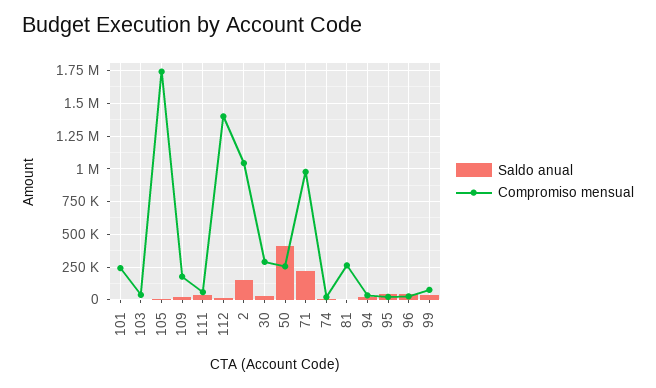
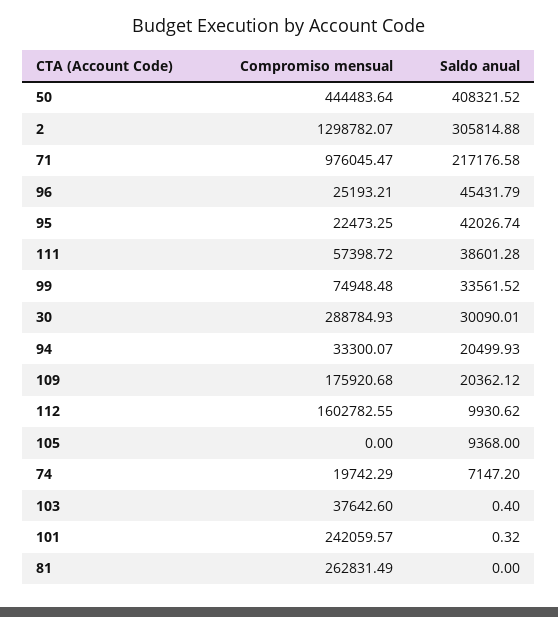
Compromiso mensual, 105: 1750000 -> 0
Compromiso mensual, 112: 1400000 -> 1602782.55
Saldo anual, 2: 150000 -> 305814.88
Compromiso mensual, 2: 1050000 -> 1298782.07
Compromiso mensual, 50: 250000 -> 444483.64

